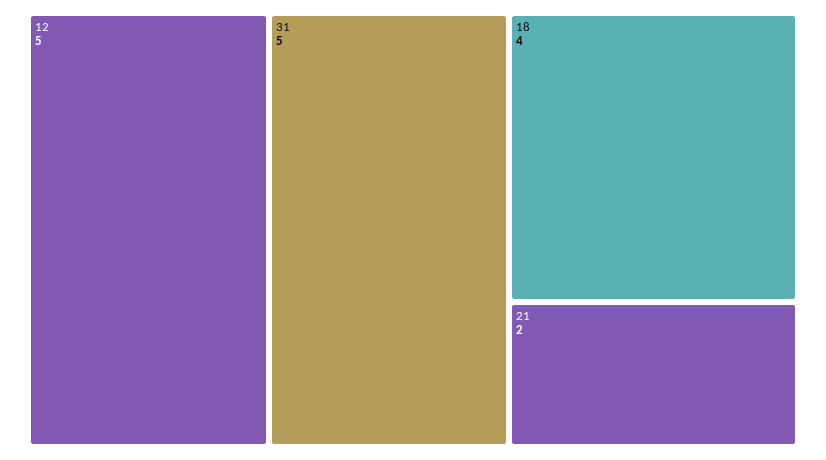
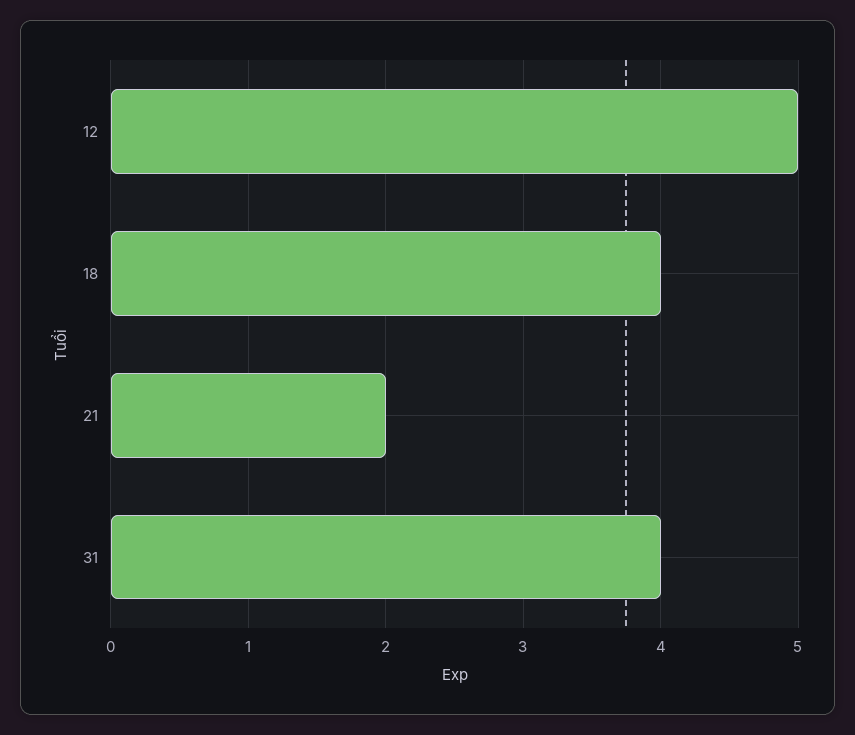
31: 5 -> 4

